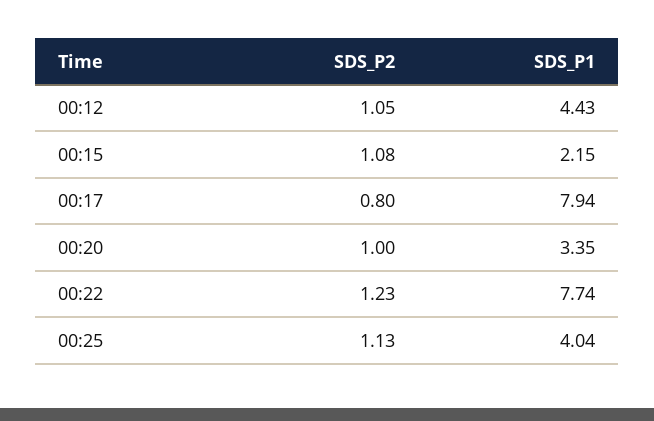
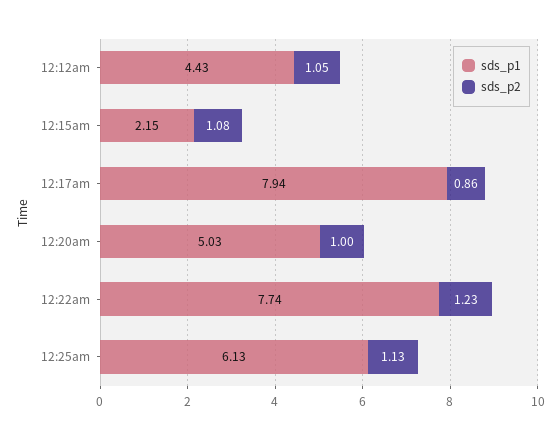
SDS_P2, 00:17: 0.8 -> 0.86
SDS_P1, 00:20: 3.35 -> 5.03
SDS_P1, 00:25: 4.04 -> 6.13

